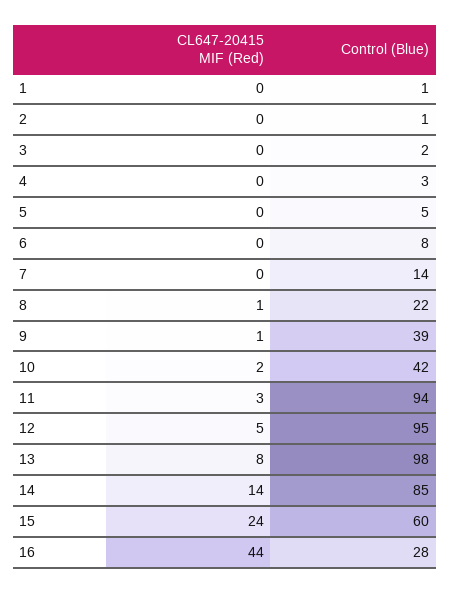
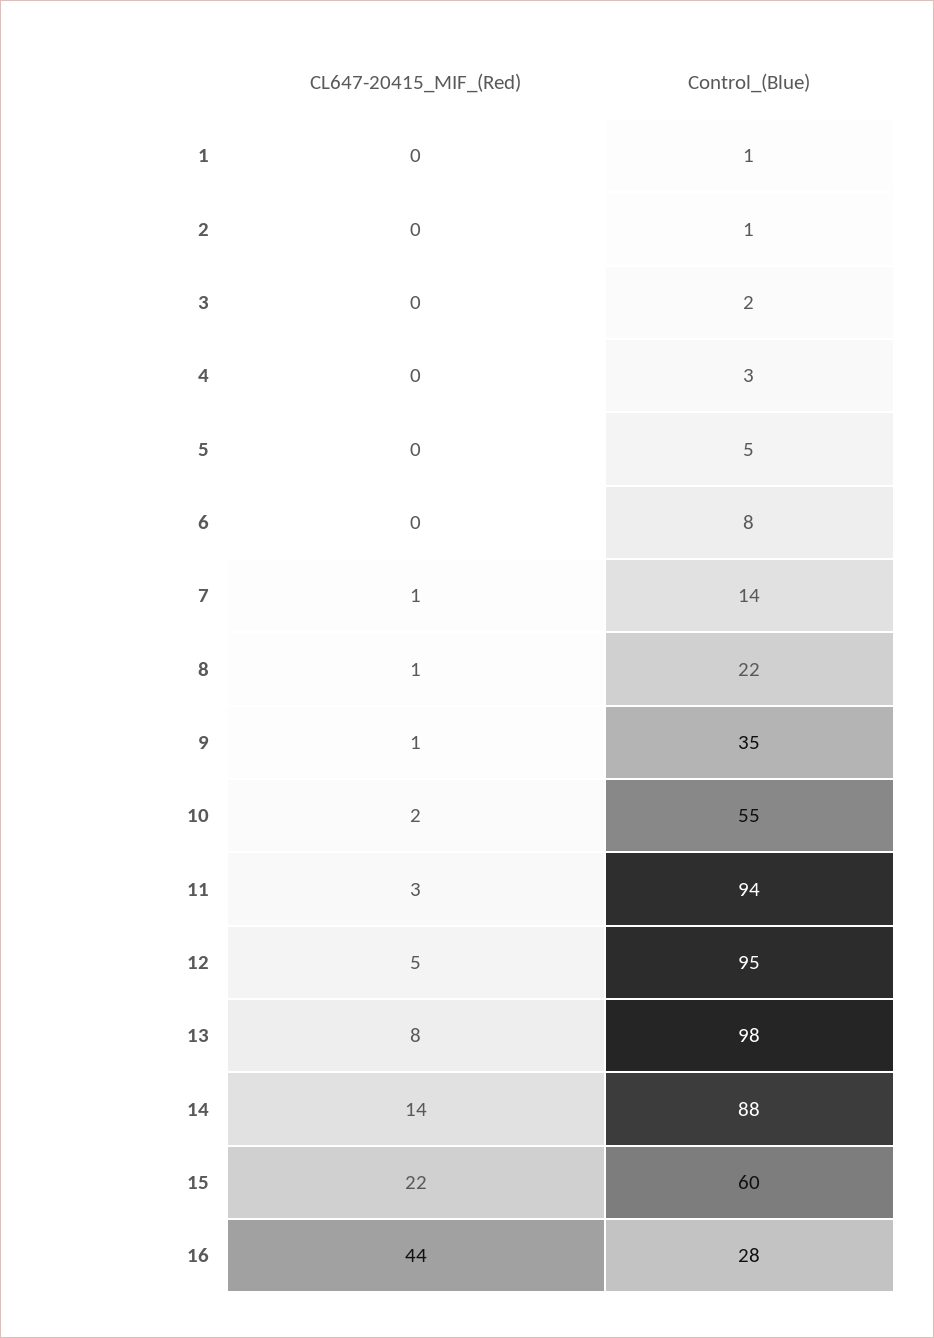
CL647-20415 MIF (Red), 7: 0 -> 1
Control (Blue), 9: 39 -> 35
Control (Blue), 10: 42 -> 55
Control (Blue), 14: 85 -> 88
CL647-20415 MIF (Red), 15: 24 -> 22

